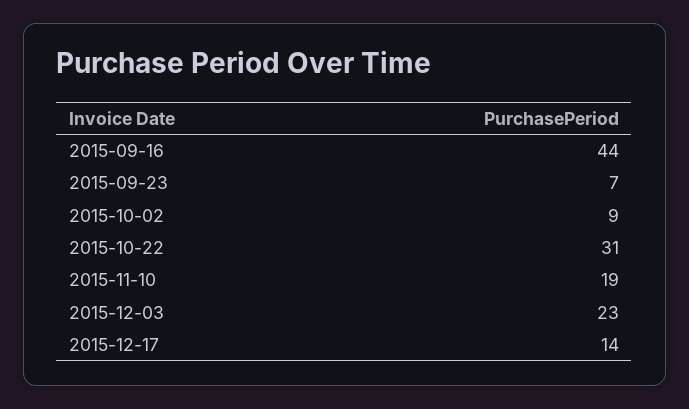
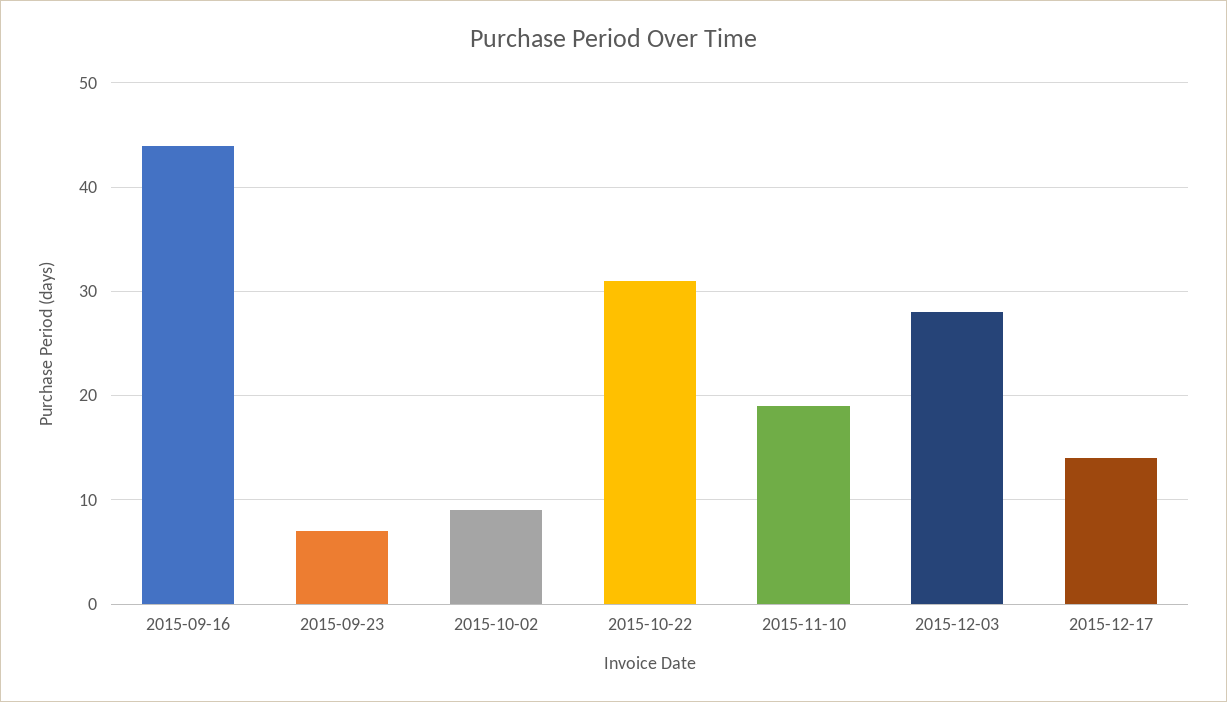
2015-12-03: 23 -> 28

